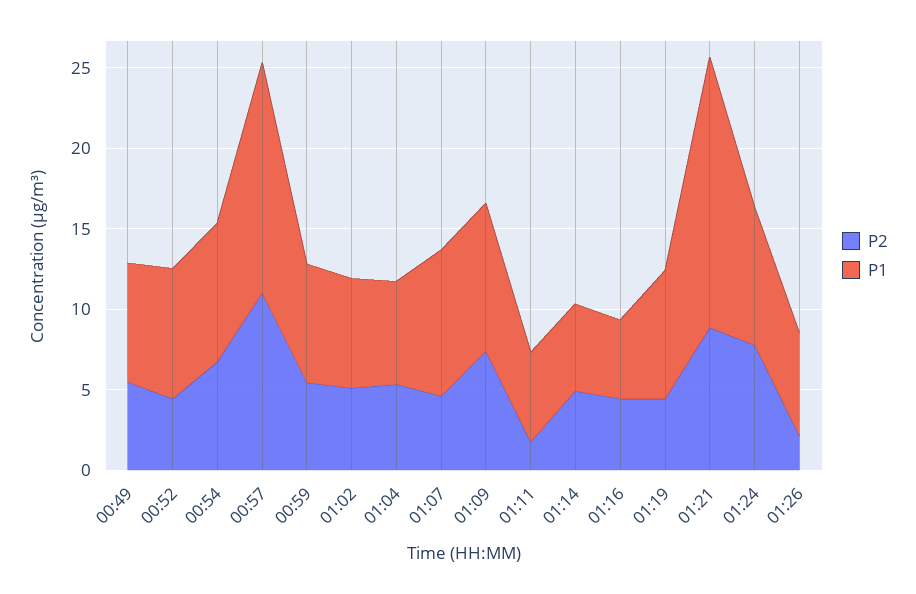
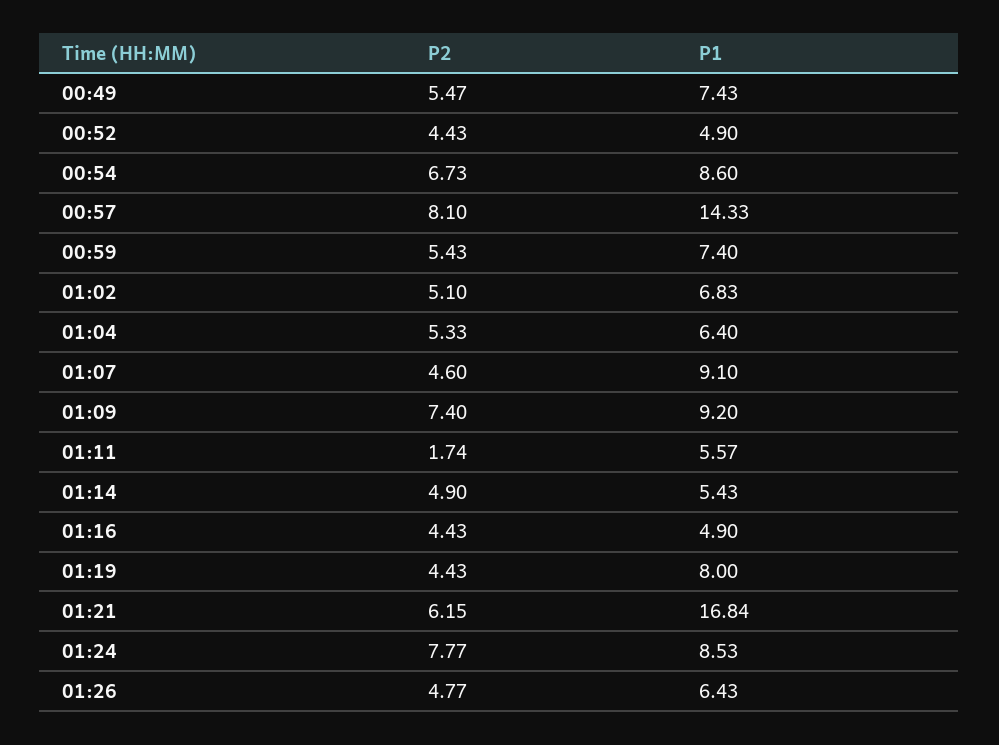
P1, 00:52: 8 -> 4.9
P2, 00:57: 11 -> 8.1
P2, 01:21: 9 -> 6.15
P2, 01:26: 2 -> 4.77

